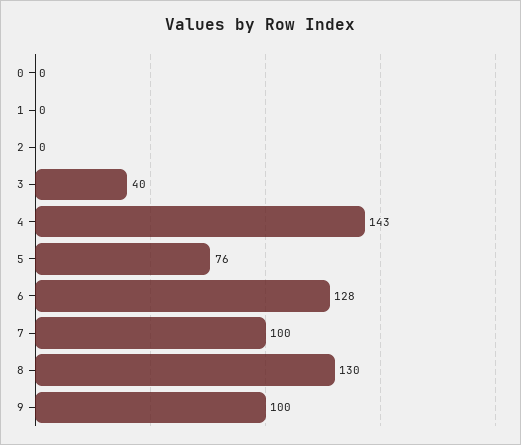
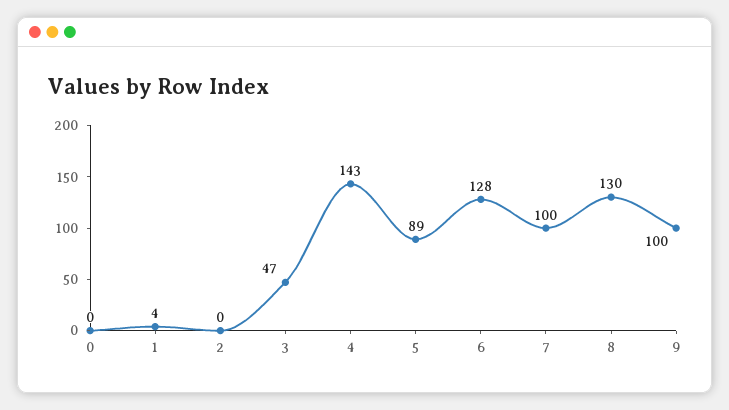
1: 0 -> 4
3: 40 -> 47
5: 76 -> 89

